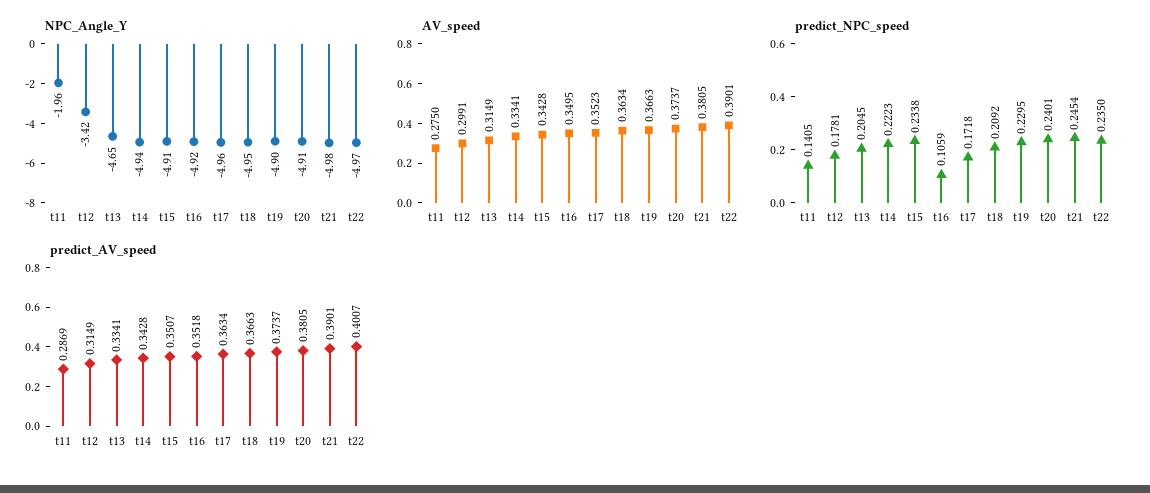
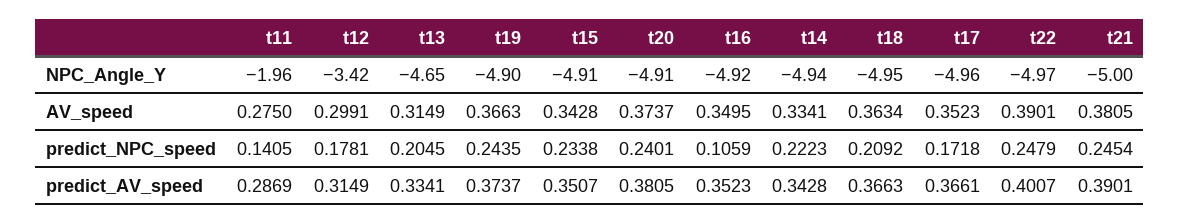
NPC_Angle_Y, t21: -4.98 -> -5
predict_NPC_speed, t19: 0.2295 -> 0.2435
predict_NPC_speed, t22: 0.235 -> 0.2479
predict_AV_speed, t16: 0.3518 -> 0.3523
predict_AV_speed, t17: 0.3634 -> 0.3661

